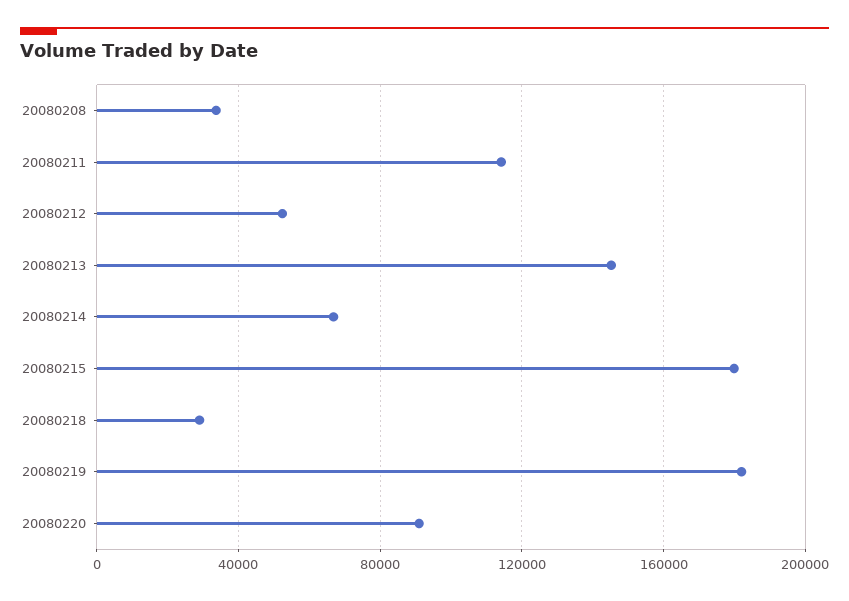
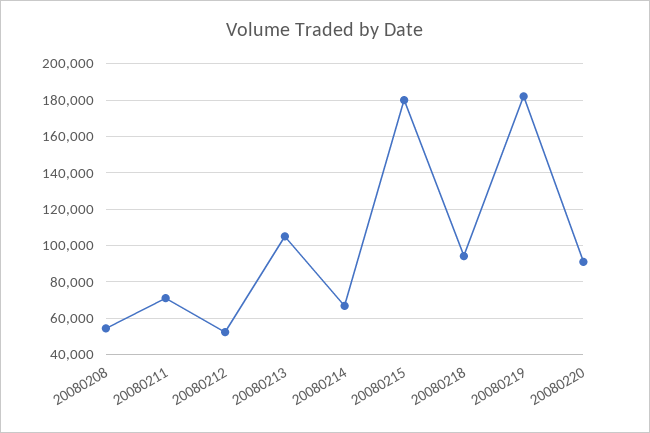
20080208: 35000 -> 55000
20080211: 115000 -> 70000
20080213: 145000 -> 105000
20080218: 30000 -> 95000

